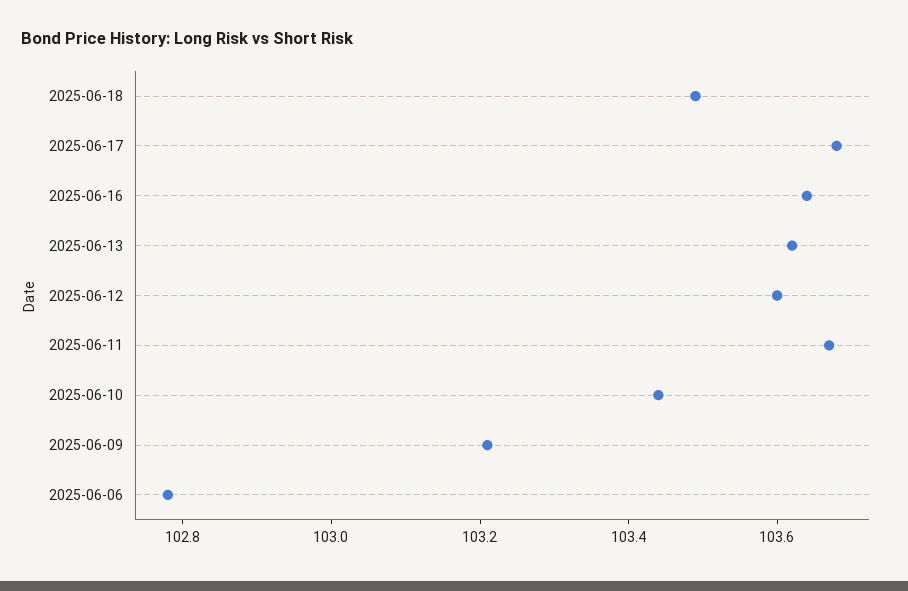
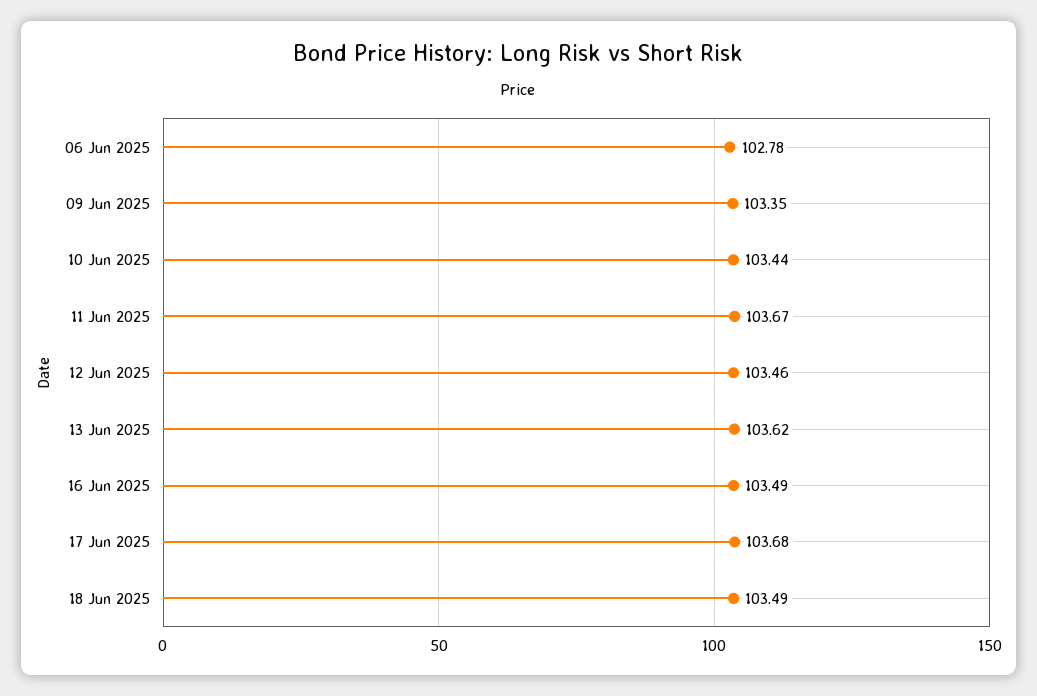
2025-06-16: 103.65 -> 103.49
2025-06-12: 103.6 -> 103.46
2025-06-09: 103.2 -> 103.35

